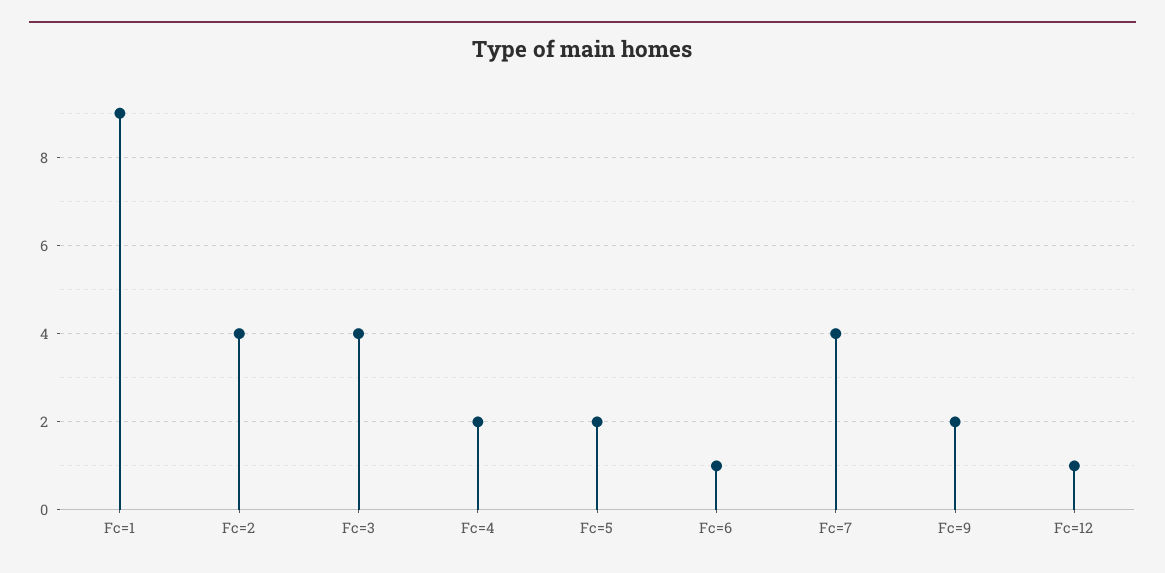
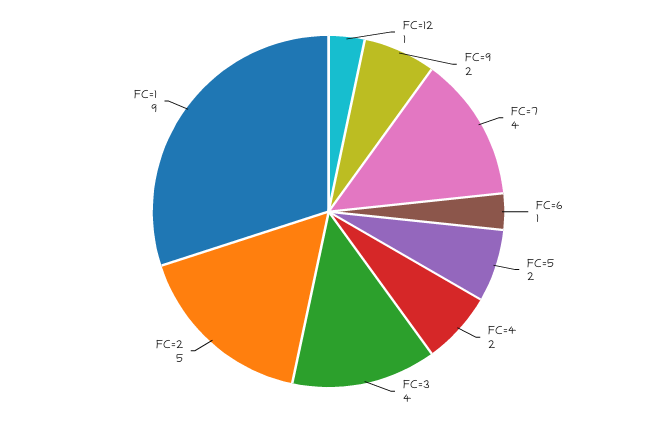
Fc=2: 4 -> 5

